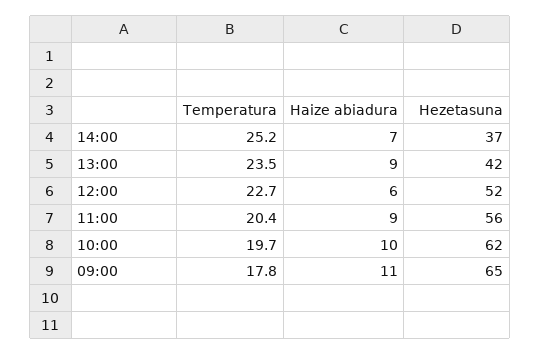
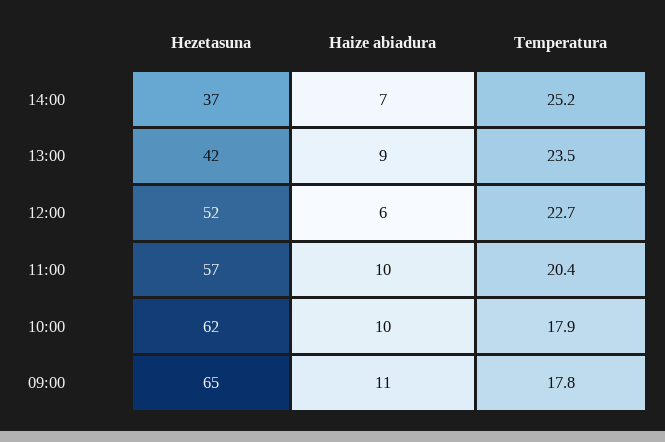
Haize abiadura, 11:00: 9 -> 10
Hezetasuna, 11:00: 56 -> 57
Temperatura, 10:00: 19.7 -> 17.9

